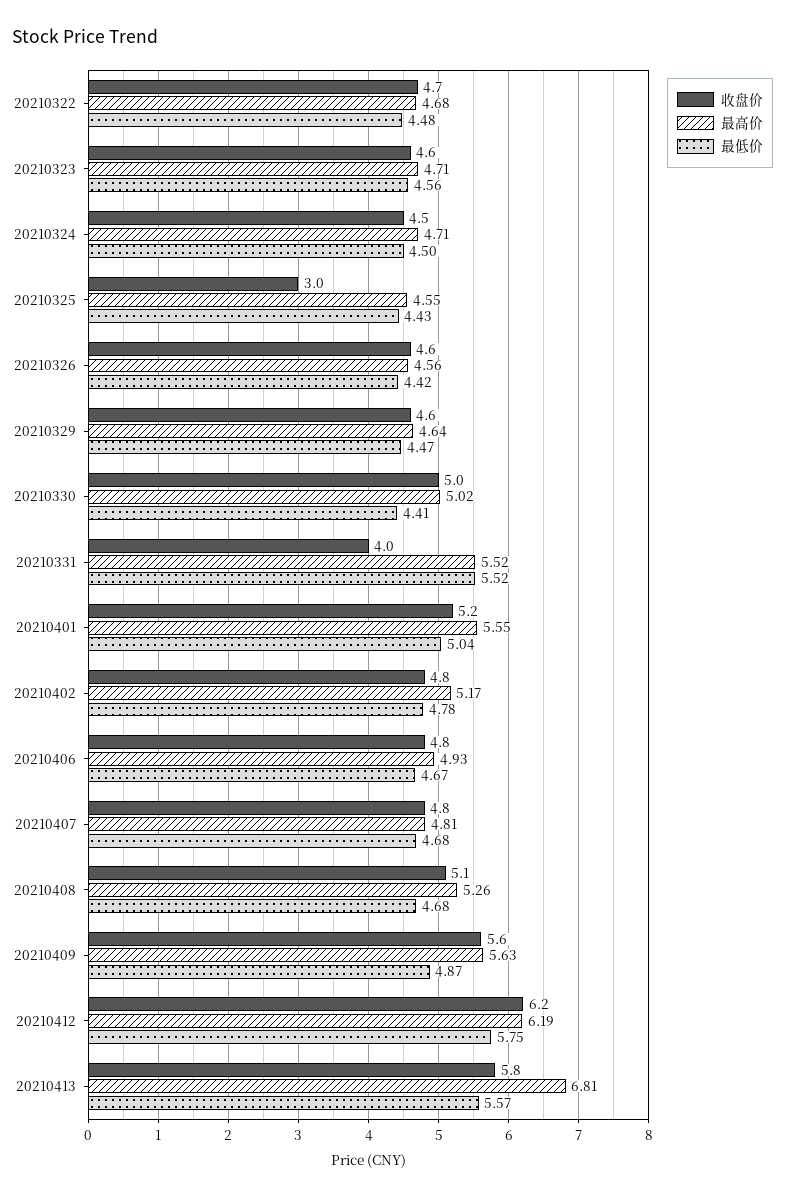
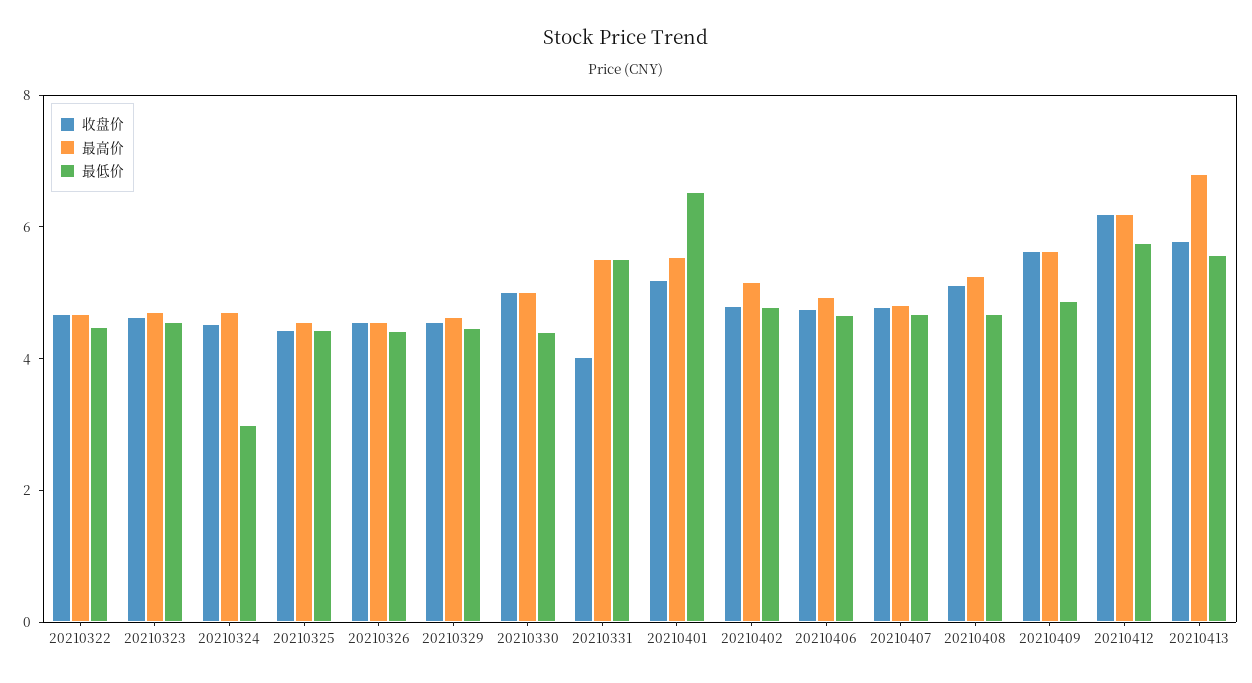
最低价, 20210324: 4.5 -> 3
收盘价, 20210325: 3 -> 4.5
最低价, 20210401: 5.04 -> 6.5

